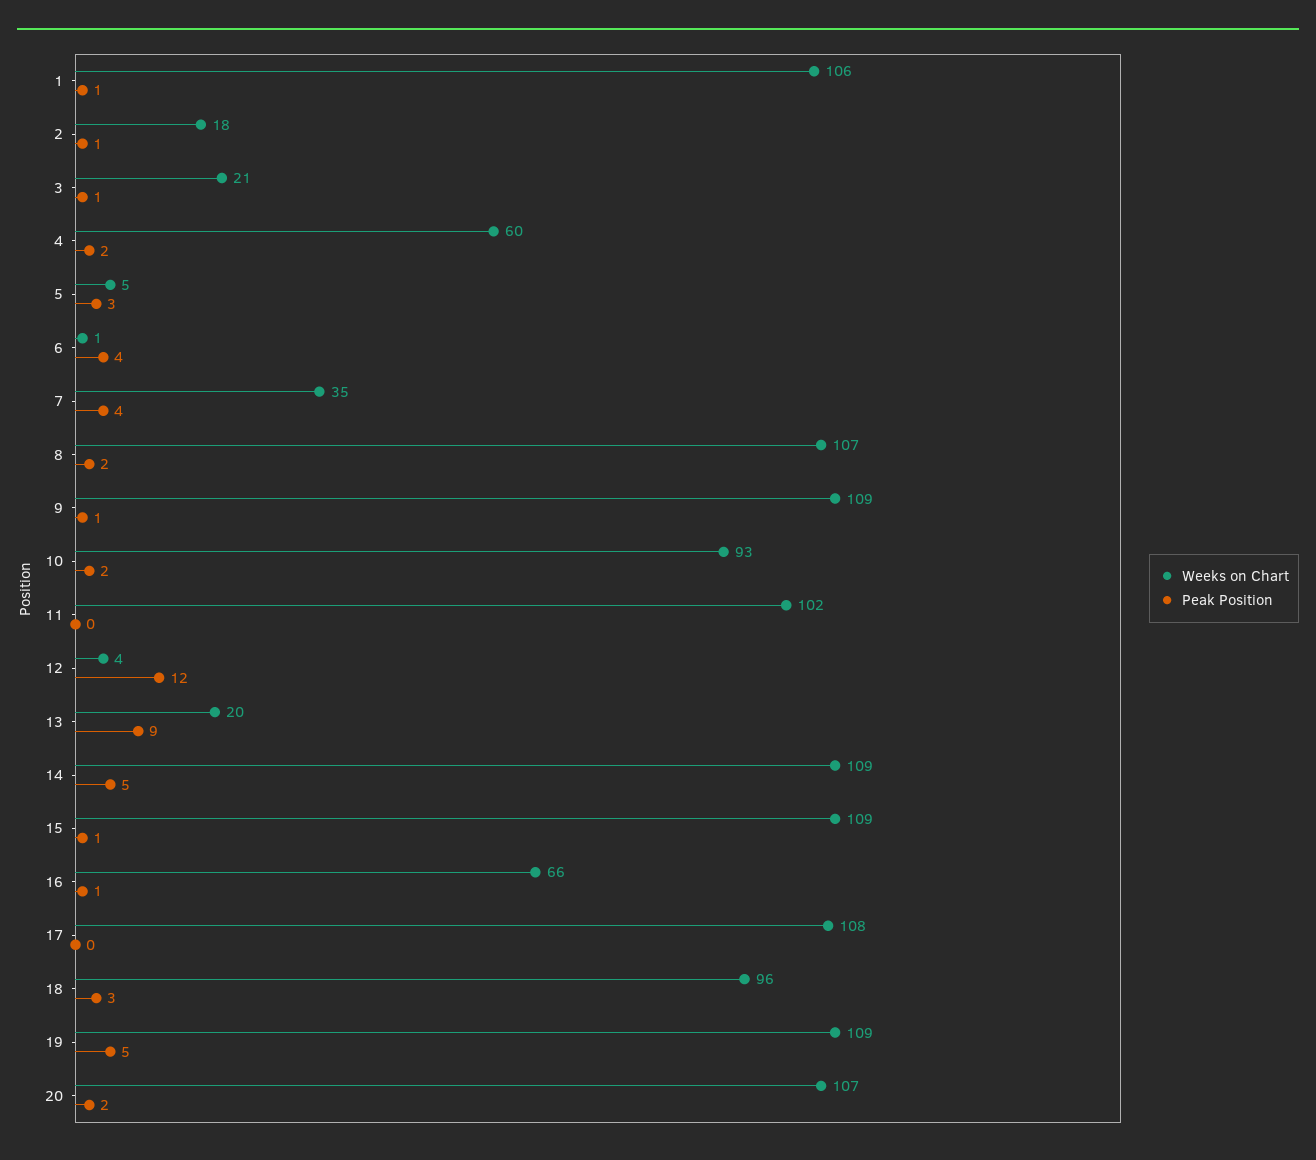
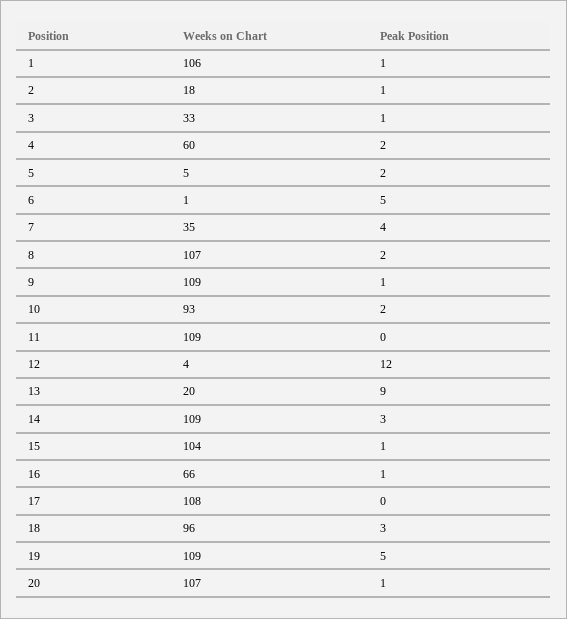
Weeks on Chart, 3: 21 -> 33
Peak Position, 5: 3 -> 2
Peak Position, 6: 4 -> 5
Weeks on Chart, 11: 102 -> 109
Peak Position, 14: 5 -> 3
Weeks on Chart, 15: 109 -> 104
Peak Position, 20: 2 -> 1

